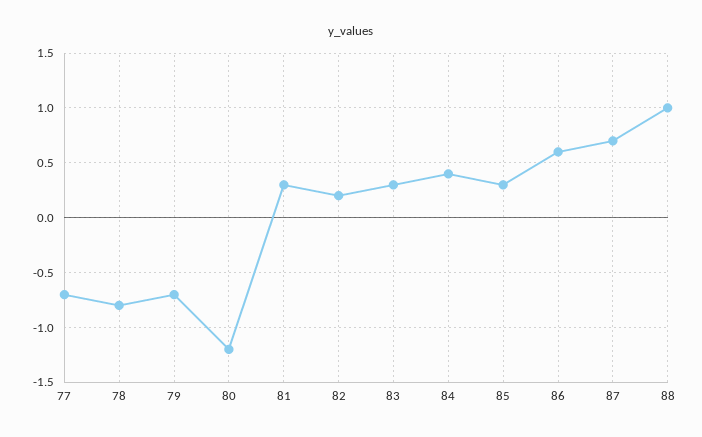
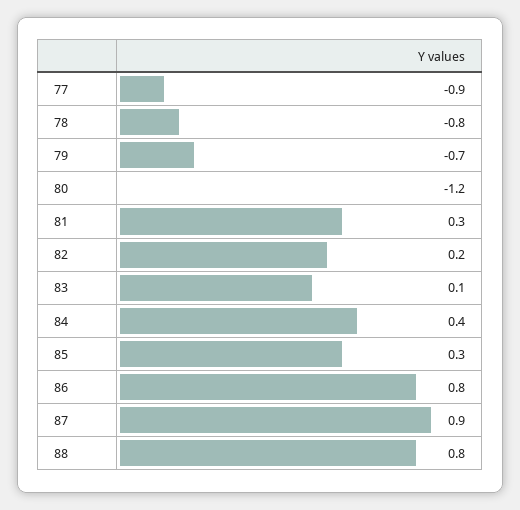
77: -0.7 -> -0.9
83: 0.3 -> 0.1
86: 0.6 -> 0.8
87: 0.7 -> 0.9
88: 1 -> 0.8

